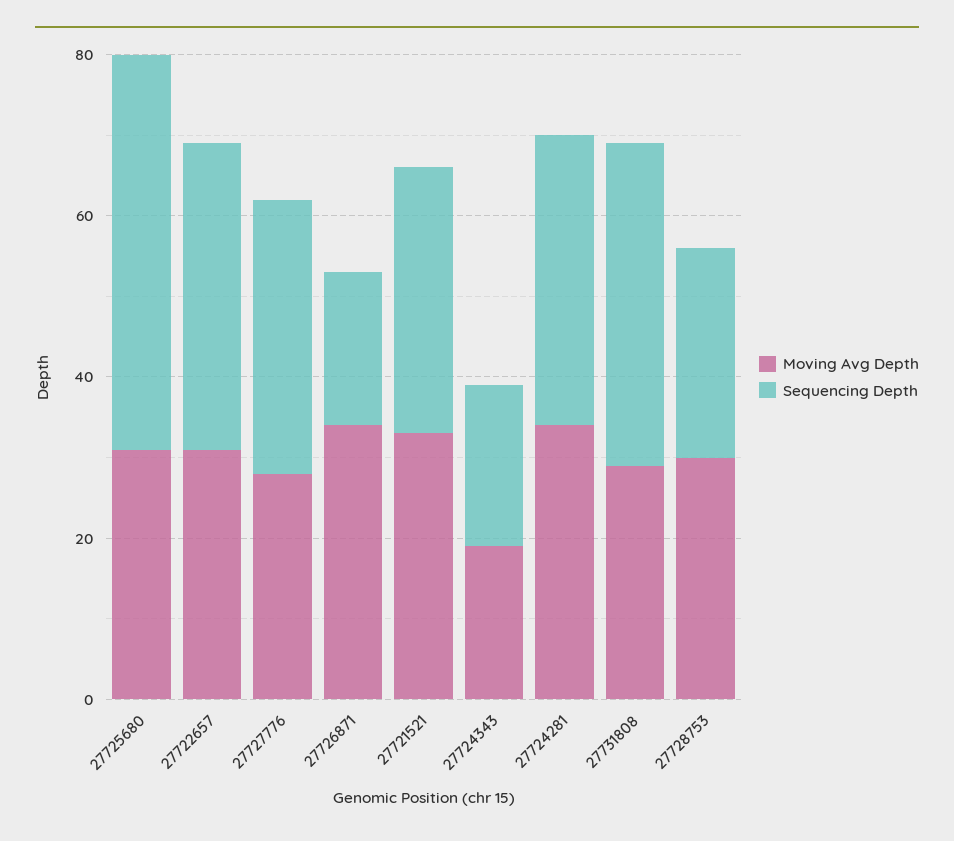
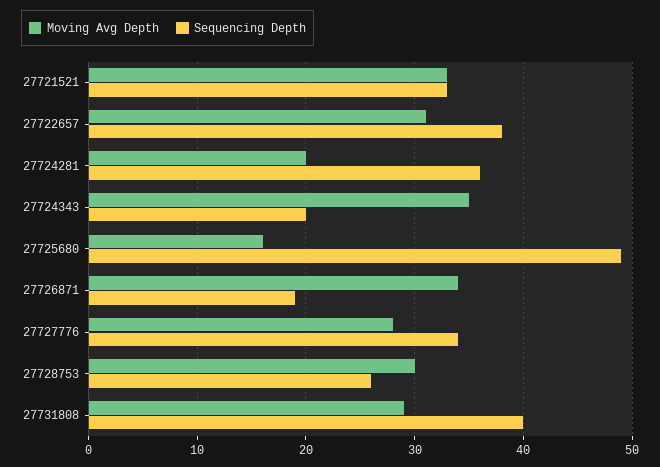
Moving Avg Depth, 27725680: 30 -> 16
Moving Avg Depth, 27724343: 20 -> 35
Moving Avg Depth, 27724281: 35 -> 20

